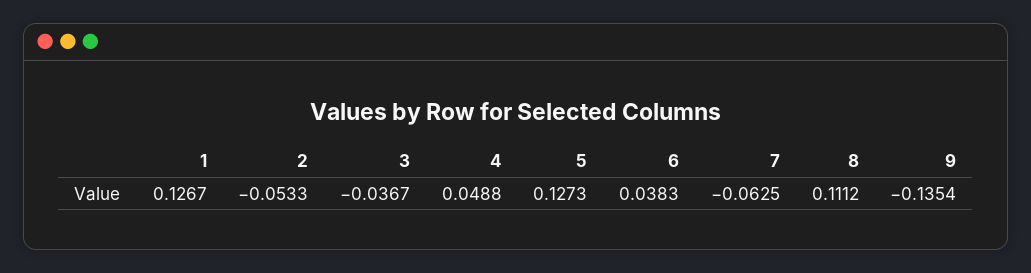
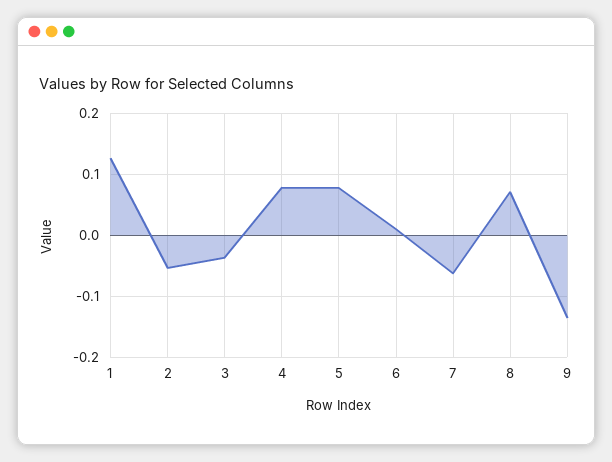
4: 0.0488 -> 0.08
5: 0.1273 -> 0.08
6: 0.0383 -> 0.01
8: 0.1112 -> 0.07

